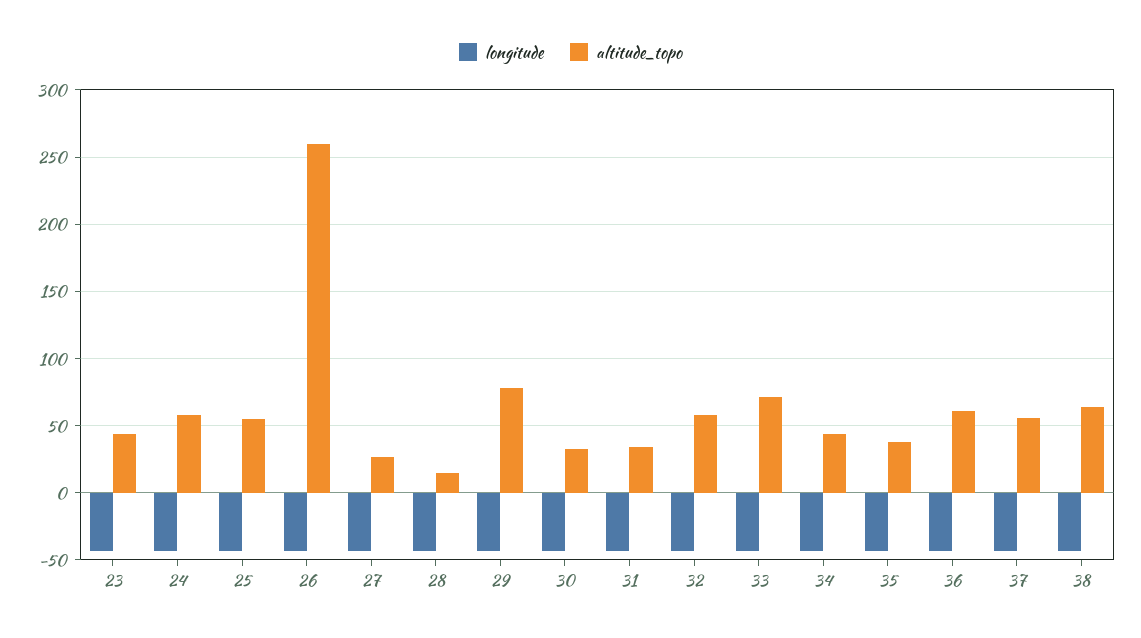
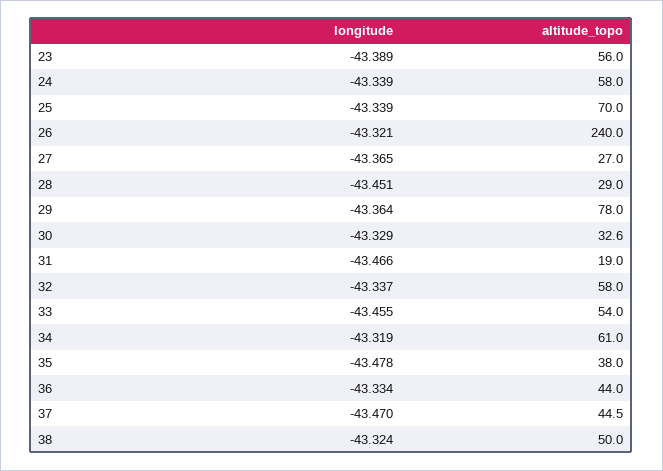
altitude_topo, 23: 45 -> 56
altitude_topo, 25: 55 -> 70
altitude_topo, 26: 260 -> 240
altitude_topo, 28: 15 -> 29
altitude_topo, 31: 35 -> 19
altitude_topo, 33: 70 -> 54
altitude_topo, 34: 45 -> 61
altitude_topo, 36: 60 -> 44
altitude_topo, 37: 55 -> 44.5
altitude_topo, 38: 65 -> 50

